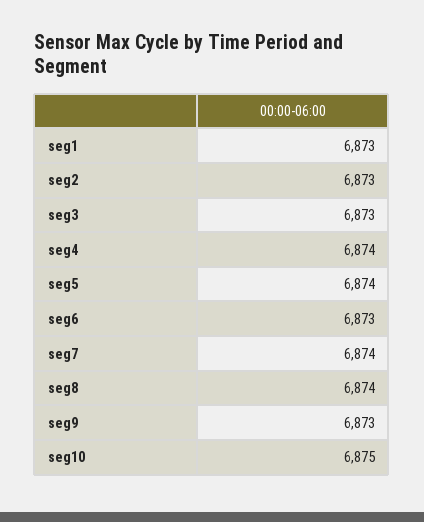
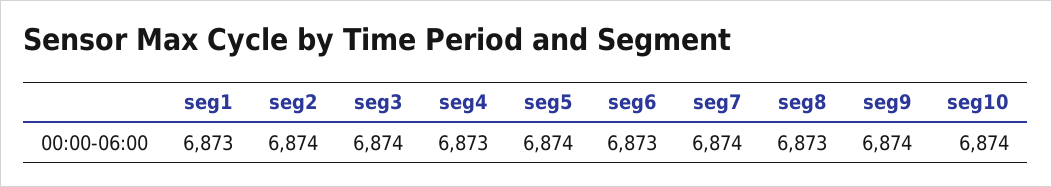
seg2: 6873 -> 6874
seg3: 6873 -> 6874
seg4: 6874 -> 6873
seg8: 6874 -> 6873
seg9: 6873 -> 6874
seg10: 6875 -> 6874

